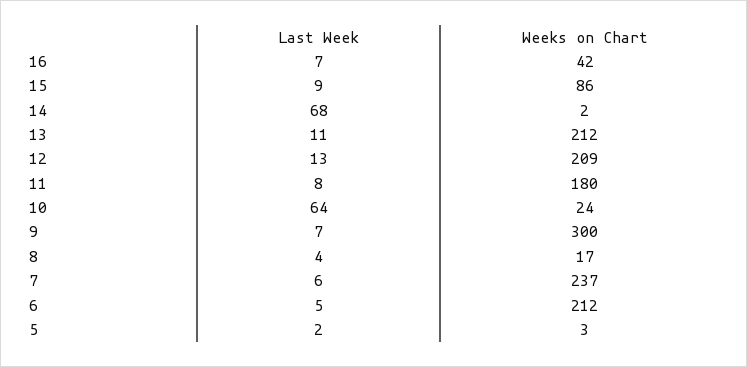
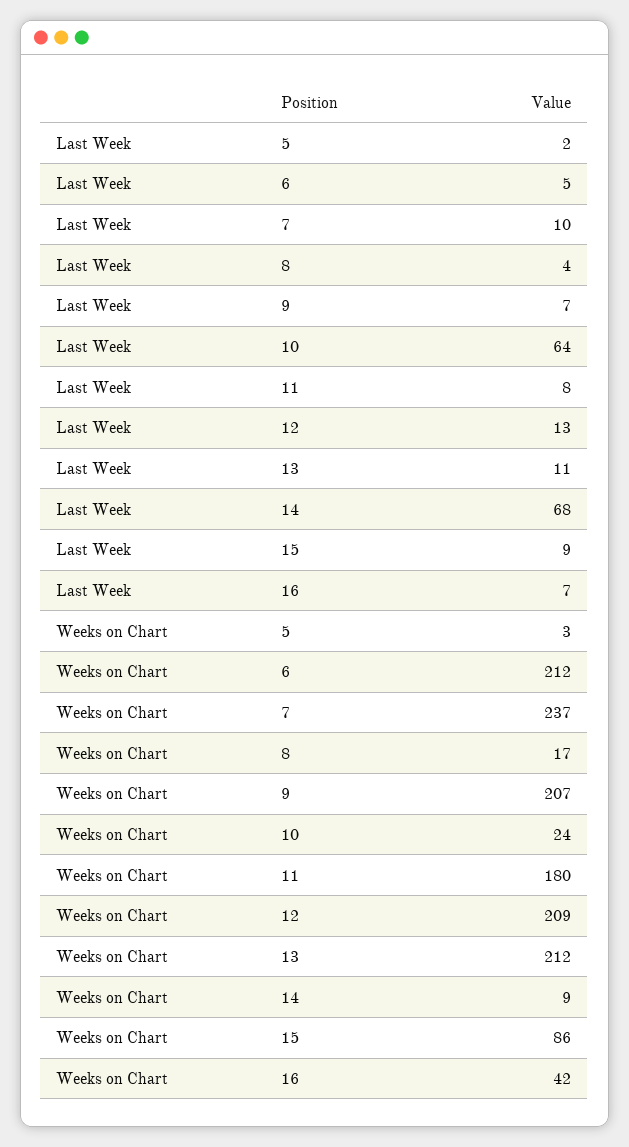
Weeks on Chart, 14: 2 -> 9
Weeks on Chart, 9: 300 -> 207
Last Week, 7: 6 -> 10

